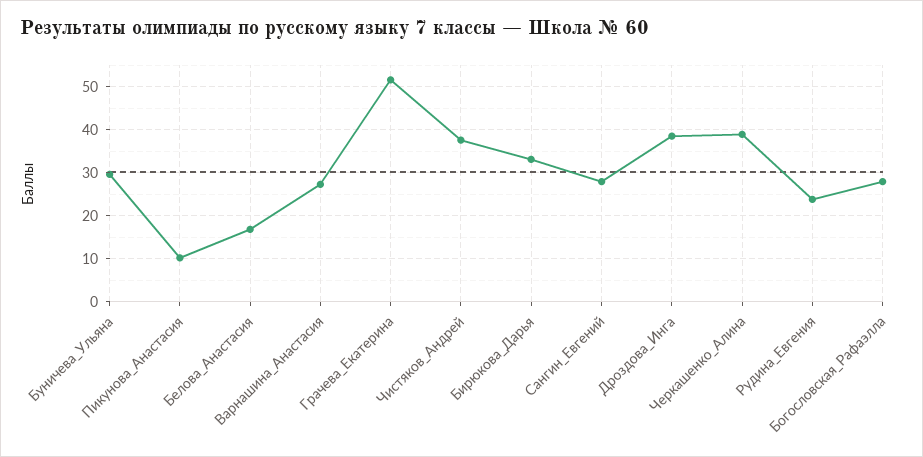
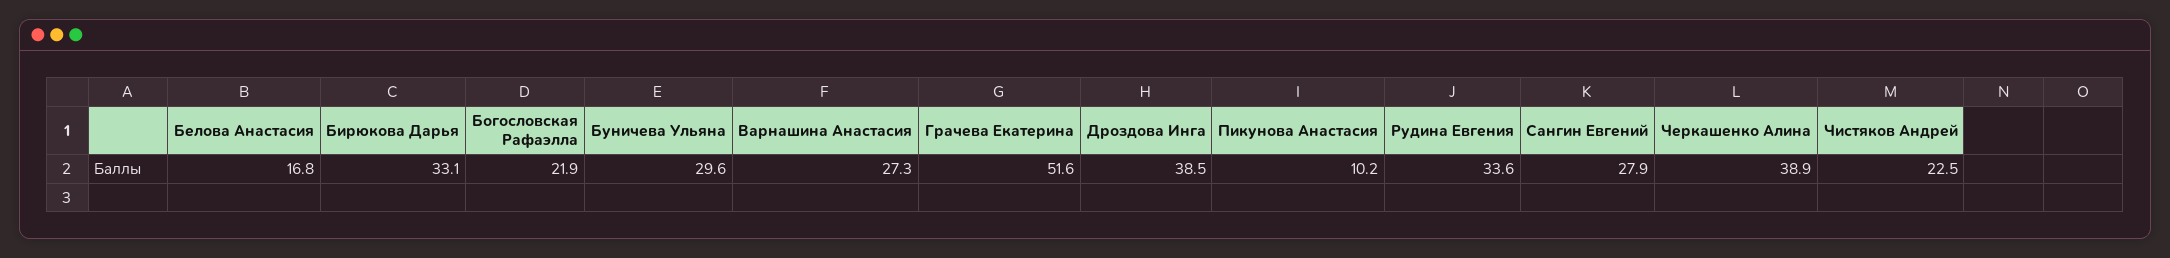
Чистяков_Андрей: 38 -> 22.5
Рудина_Евгения: 24 -> 33.6
Богословская_Рафаэлла: 28 -> 21.9

